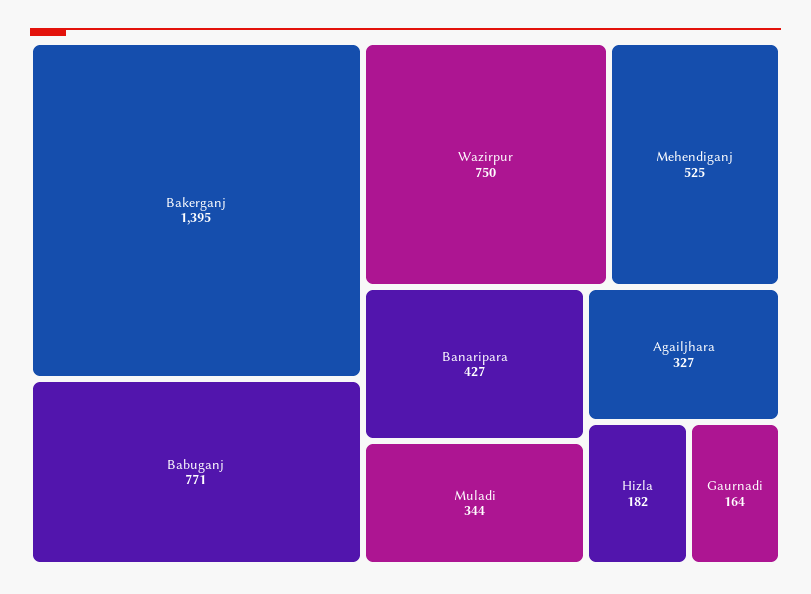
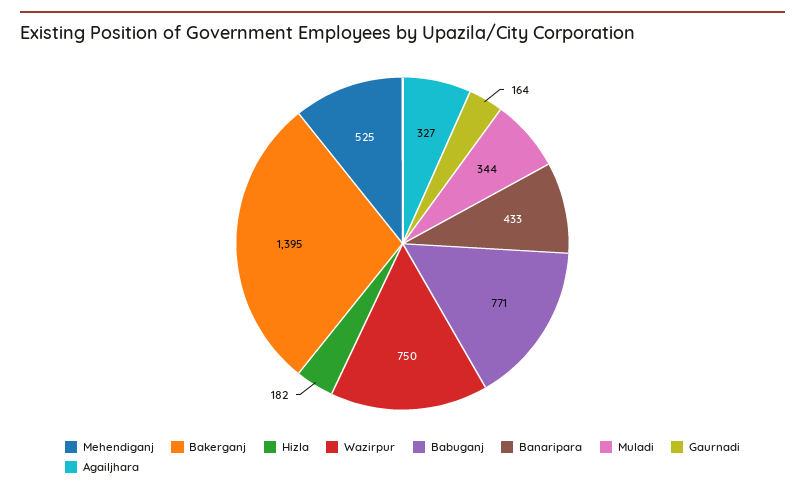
Banaripara: 427 -> 433

